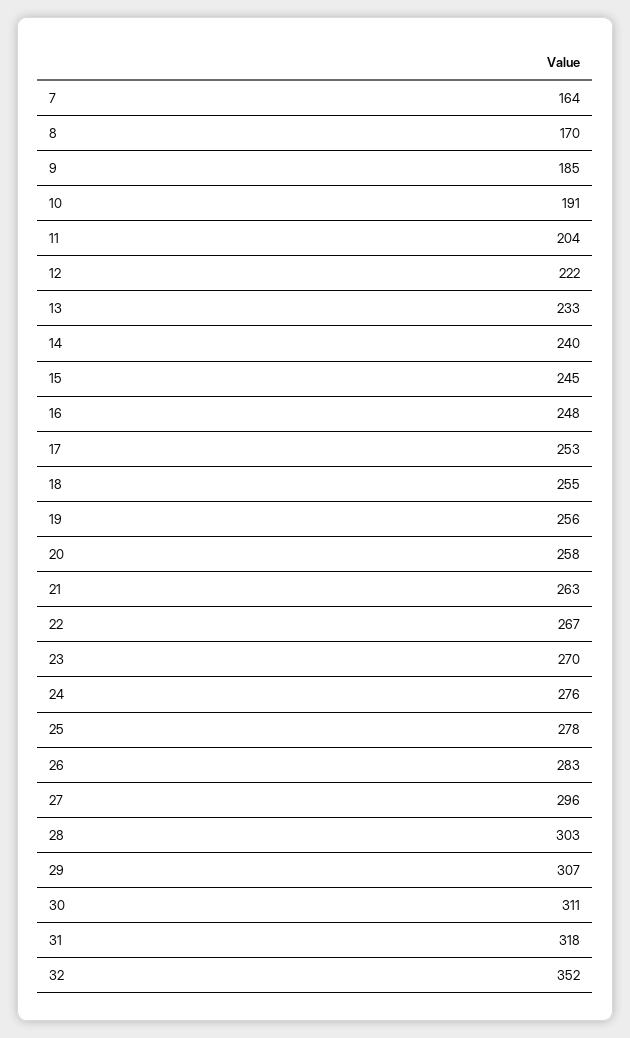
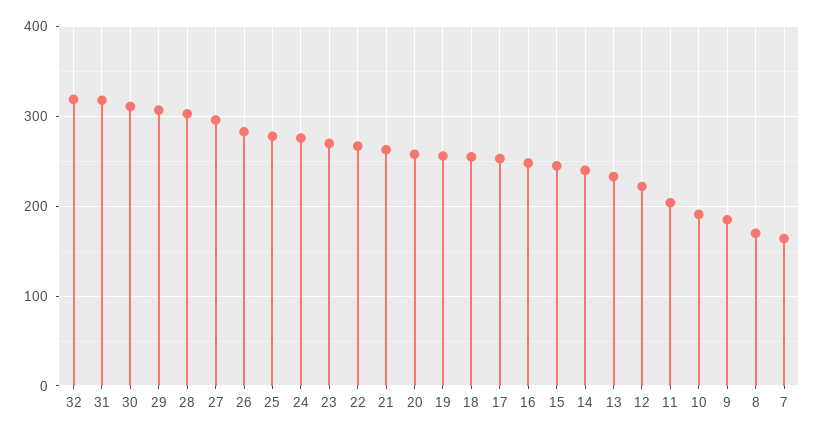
32: 352 -> 320

